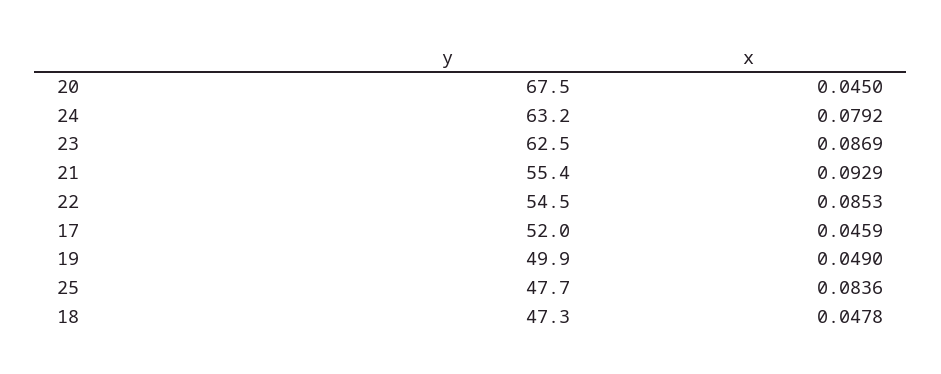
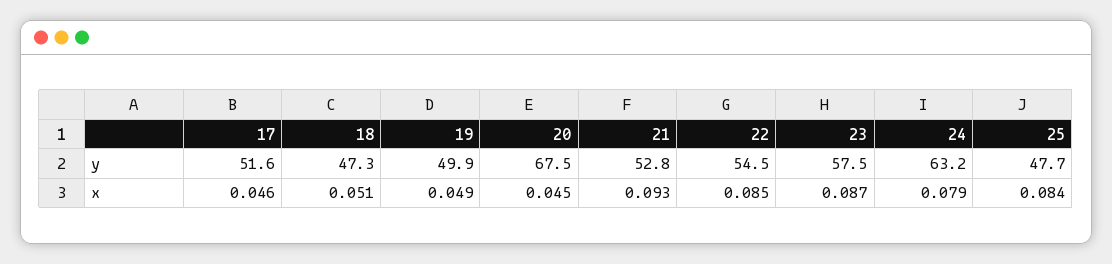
y, 23: 62.5 -> 57.5
y, 21: 55.4 -> 52.8
y, 17: 52 -> 51.6
x, 18: 0.0478 -> 0.051

